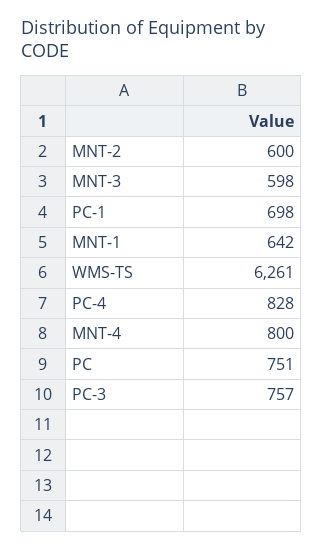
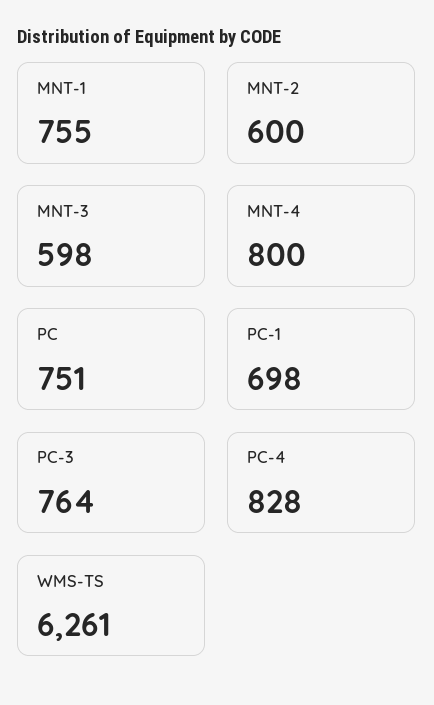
MNT-1: 642 -> 755
PC-3: 757 -> 764

